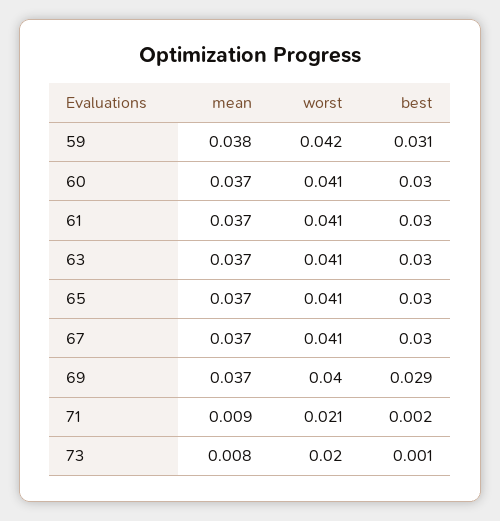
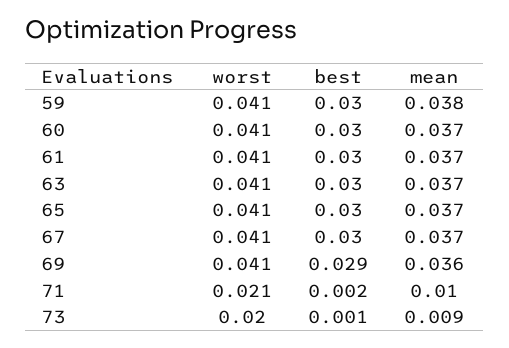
worst, 59: 0.042 -> 0.041
best, 59: 0.031 -> 0.03
mean, 69: 0.037 -> 0.036
worst, 69: 0.04 -> 0.041
mean, 71: 0.009 -> 0.01
mean, 73: 0.008 -> 0.009

